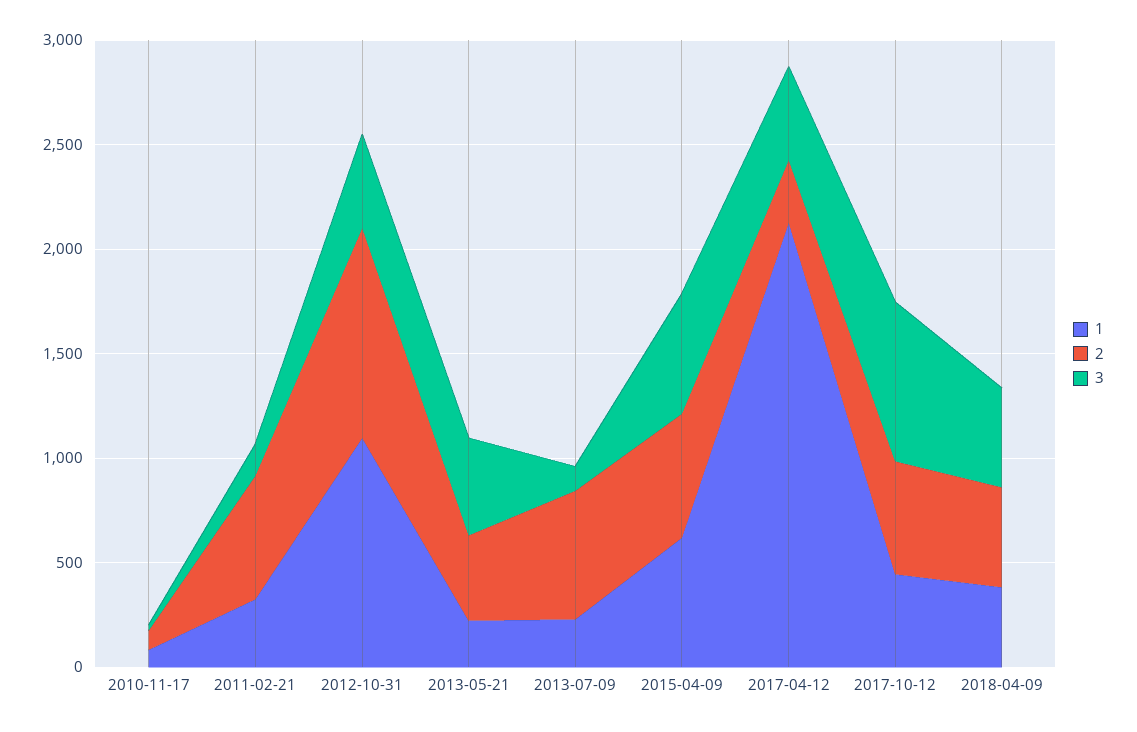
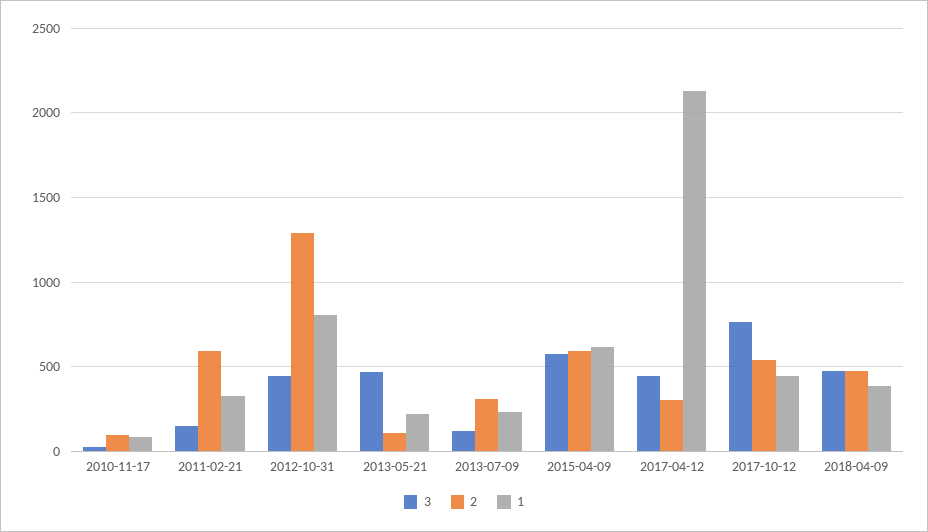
1, 2012-10-31: 1100 -> 800
2, 2012-10-31: 1000 -> 1300
2, 2013-05-21: 400 -> 100
2, 2013-07-09: 600 -> 300

